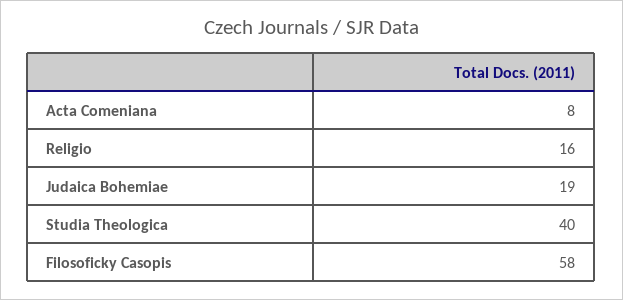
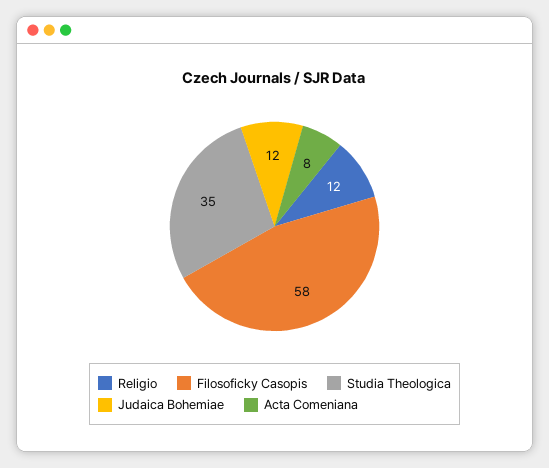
Religio: 16 -> 12
Judaica Bohemiae: 19 -> 12
Studia Theologica: 40 -> 35

